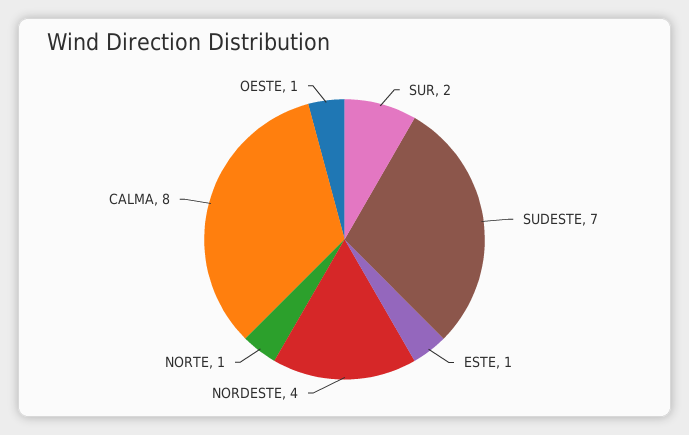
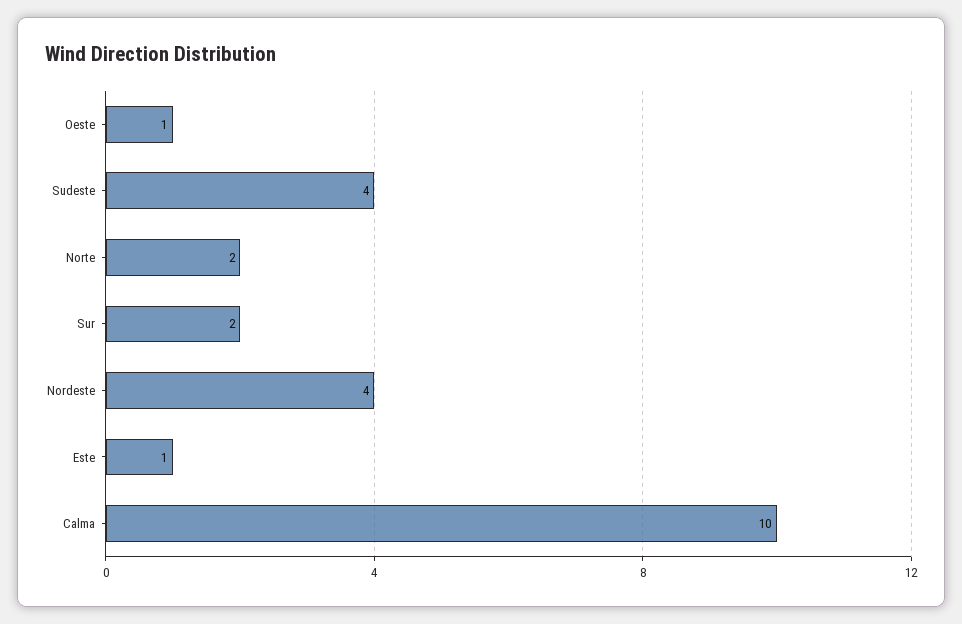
SUDESTE: 7 -> 4
NORTE: 1 -> 2
CALMA: 8 -> 10

